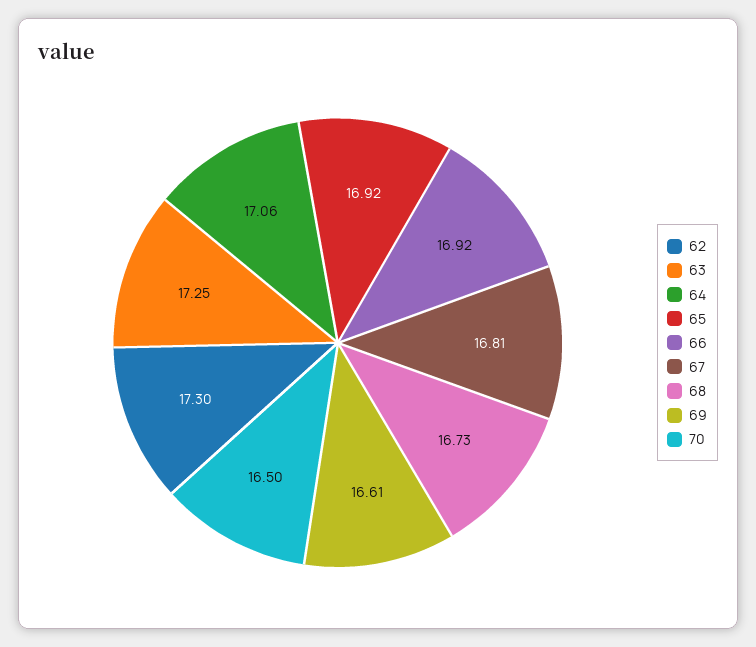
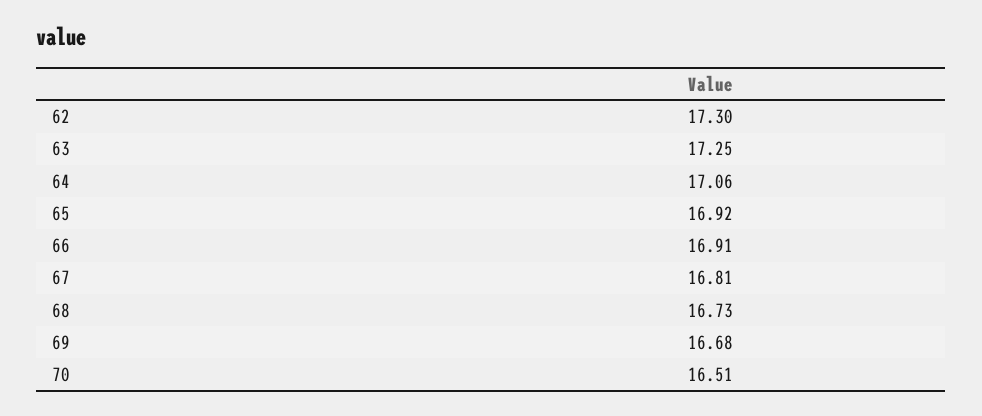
66: 16.92 -> 16.91
69: 16.61 -> 16.68
70: 16.5 -> 16.51

